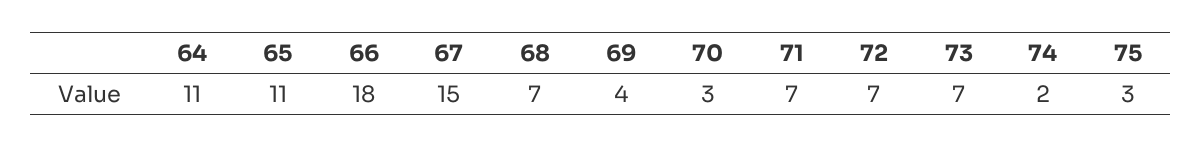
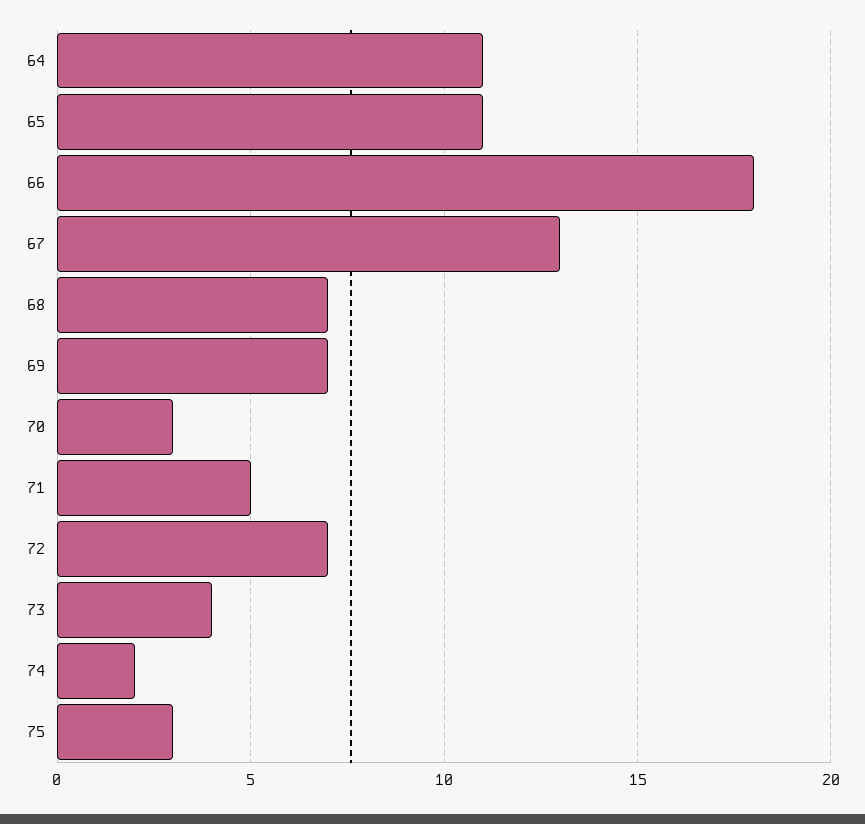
67: 15 -> 13
69: 4 -> 7
71: 7 -> 5
73: 7 -> 4

